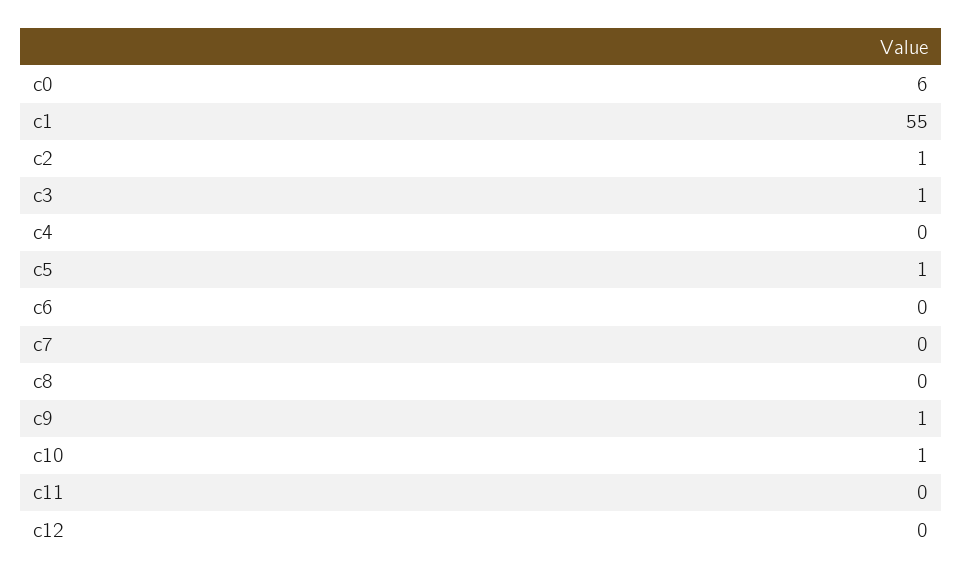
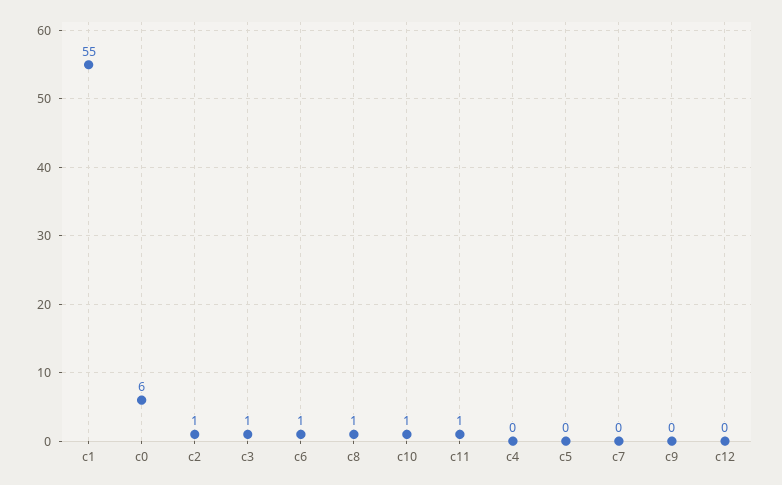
c5: 1 -> 0
c6: 0 -> 1
c8: 0 -> 1
c9: 1 -> 0
c11: 0 -> 1

